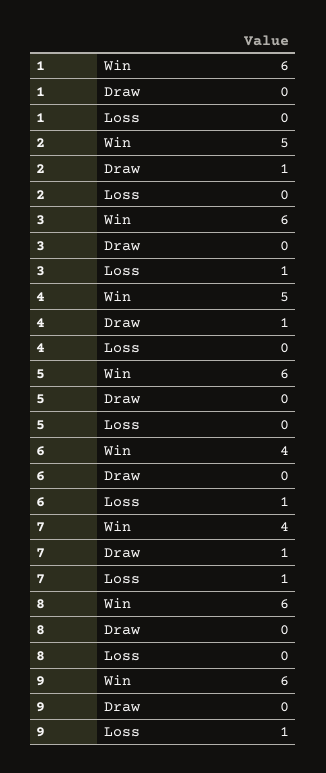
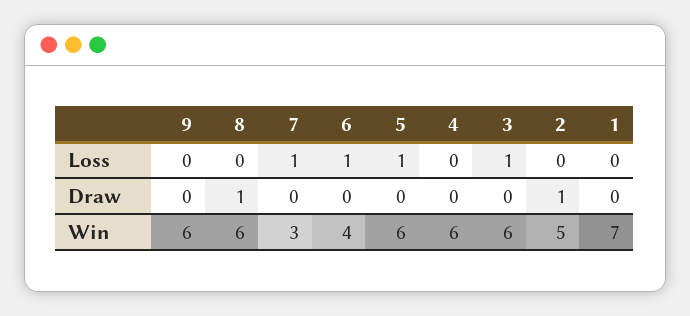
1, Win: 6 -> 7
4, Win: 5 -> 6
4, Draw: 1 -> 0
5, Loss: 0 -> 1
7, Win: 4 -> 3
7, Draw: 1 -> 0
8, Draw: 0 -> 1
9, Loss: 1 -> 0

